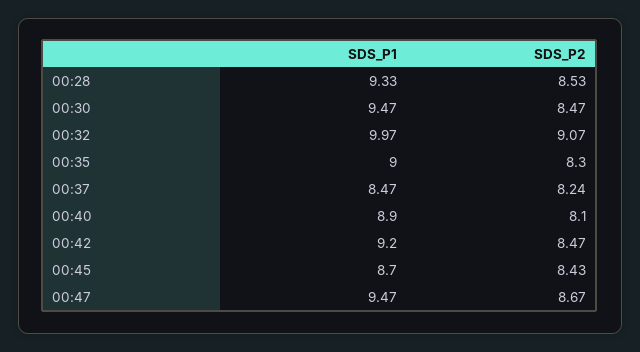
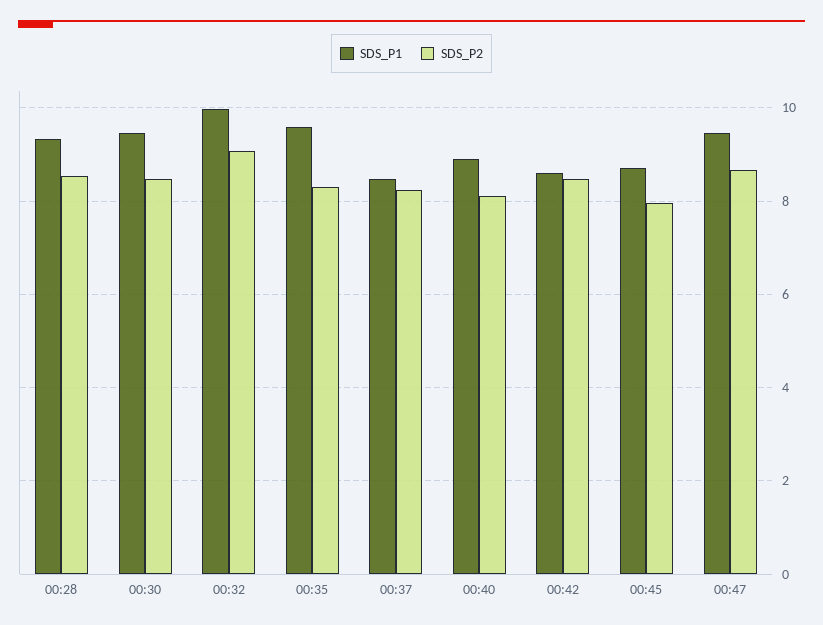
SDS_P1, 00:35: 9 -> 9.6
SDS_P1, 00:42: 9.2 -> 8.6
SDS_P2, 00:45: 8.43 -> 8

